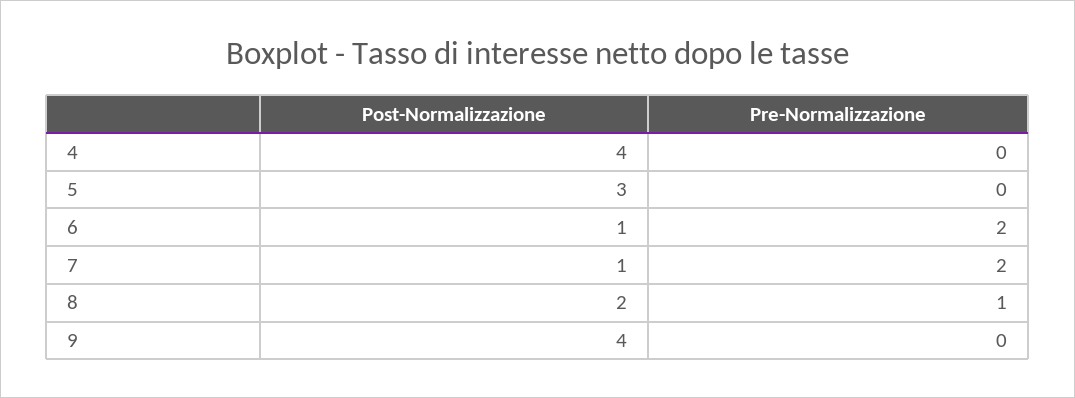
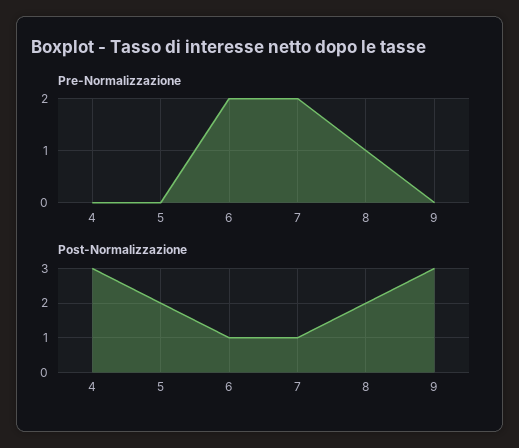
Post-Normalizzazione, 4: 4 -> 3
Post-Normalizzazione, 5: 3 -> 2
Post-Normalizzazione, 9: 4 -> 3

